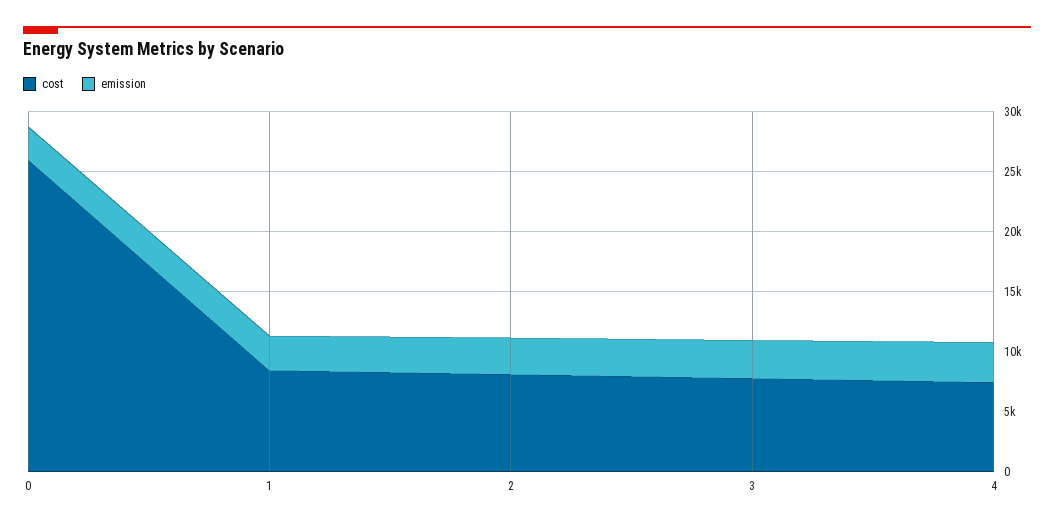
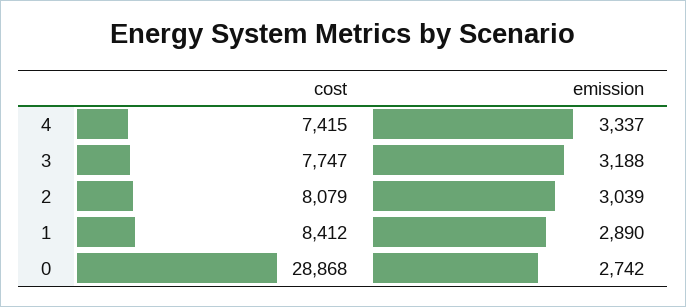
cost, 0: 26000 -> 28868

